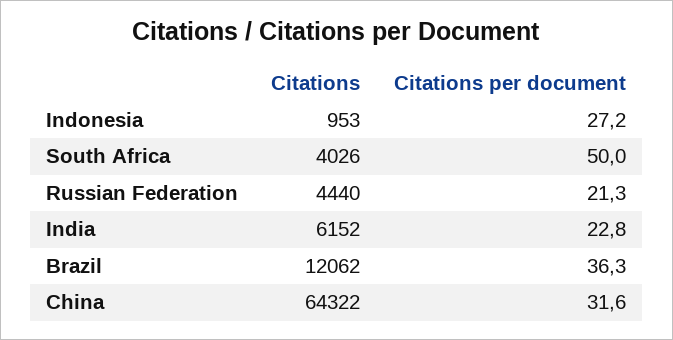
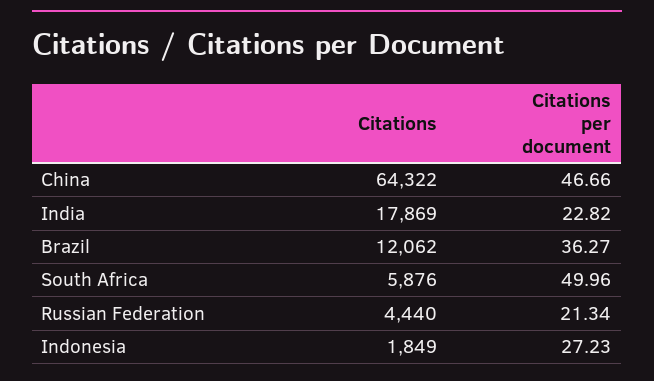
Citations, Indonesia: 953 -> 1849
Citations, South Africa: 4026 -> 5876
Citations, India: 6152 -> 17869
Citations per document, China: 31.6 -> 46.66

